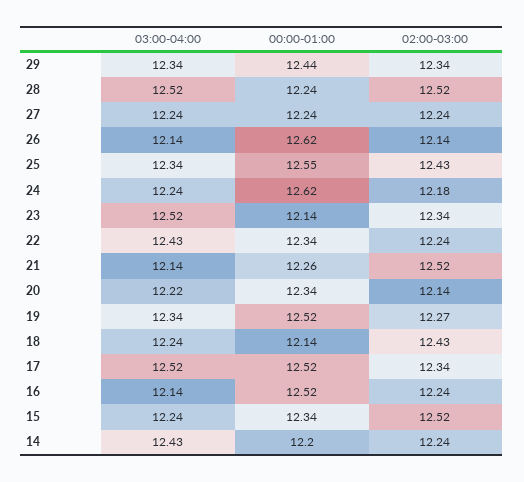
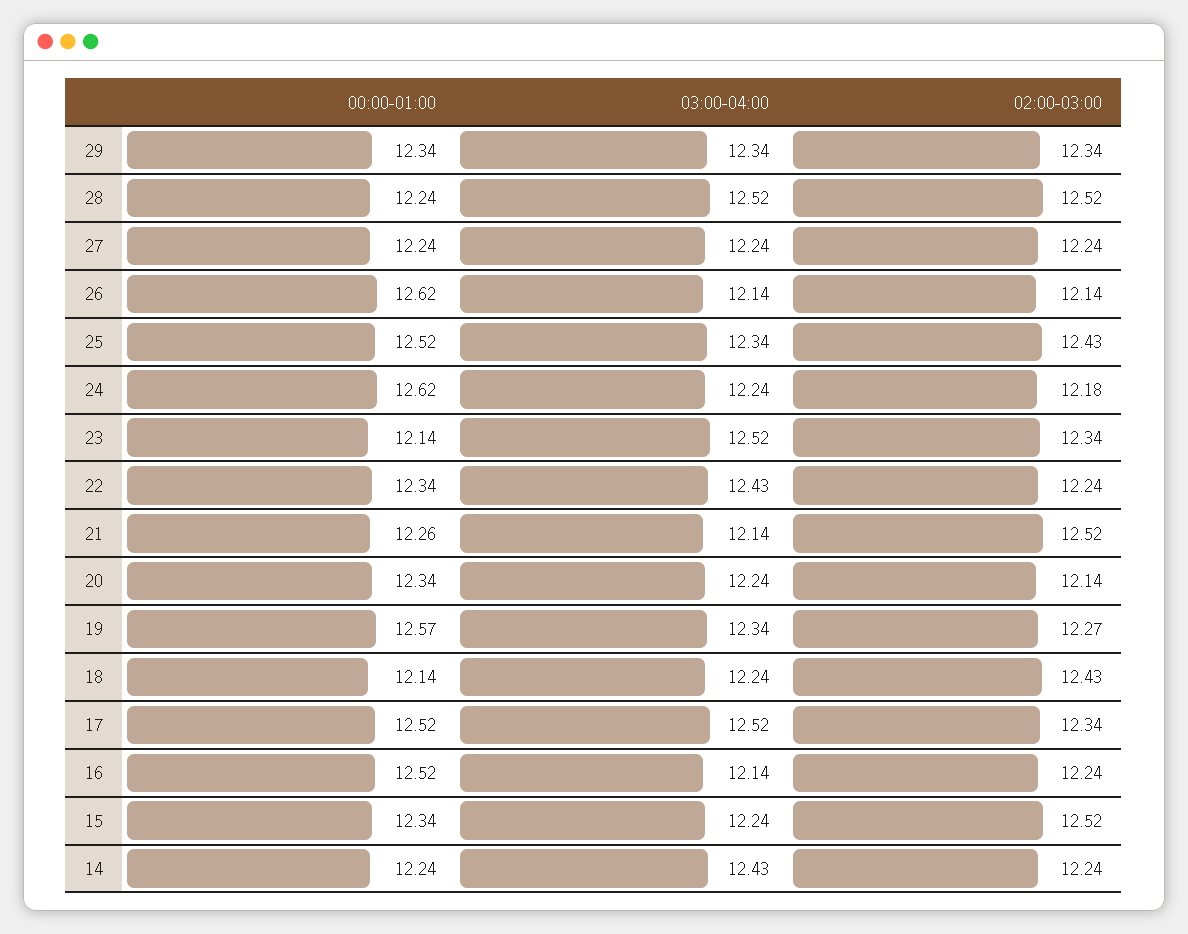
00:00-01:00, 29: 12.44 -> 12.34
00:00-01:00, 25: 12.55 -> 12.52
03:00-04:00, 20: 12.22 -> 12.24
00:00-01:00, 19: 12.52 -> 12.57
00:00-01:00, 14: 12.2 -> 12.24

